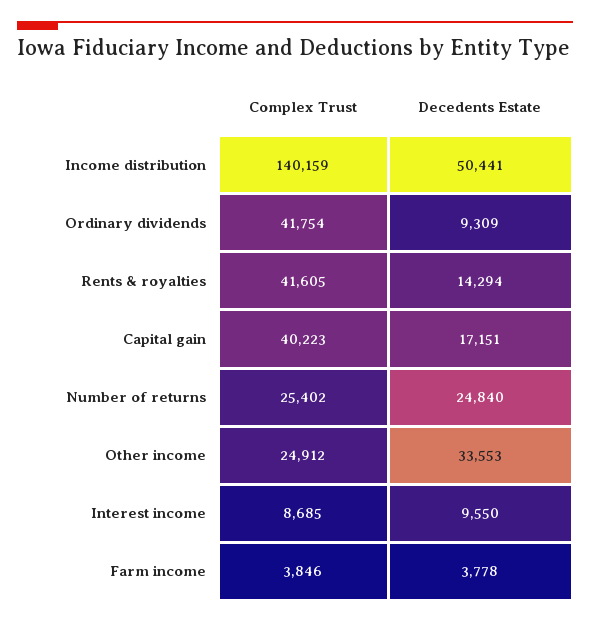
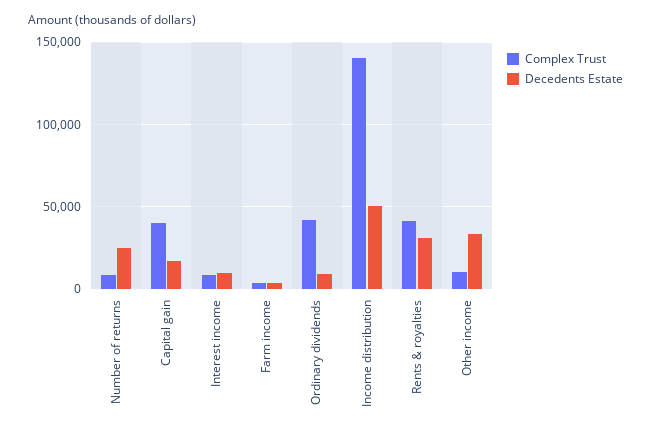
Decedents Estate, Rents & royalties: 14294 -> 30000
Complex Trust, Number of returns: 25402 -> 10000
Complex Trust, Other income: 24912 -> 10000

